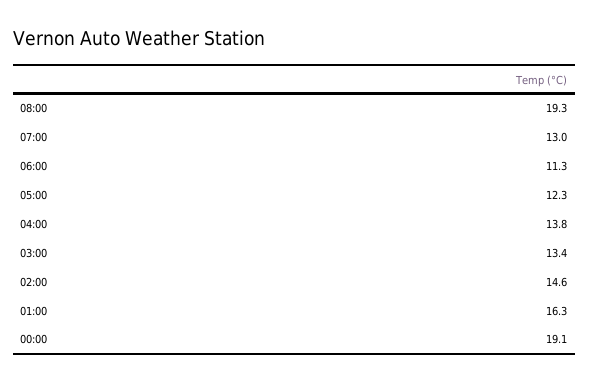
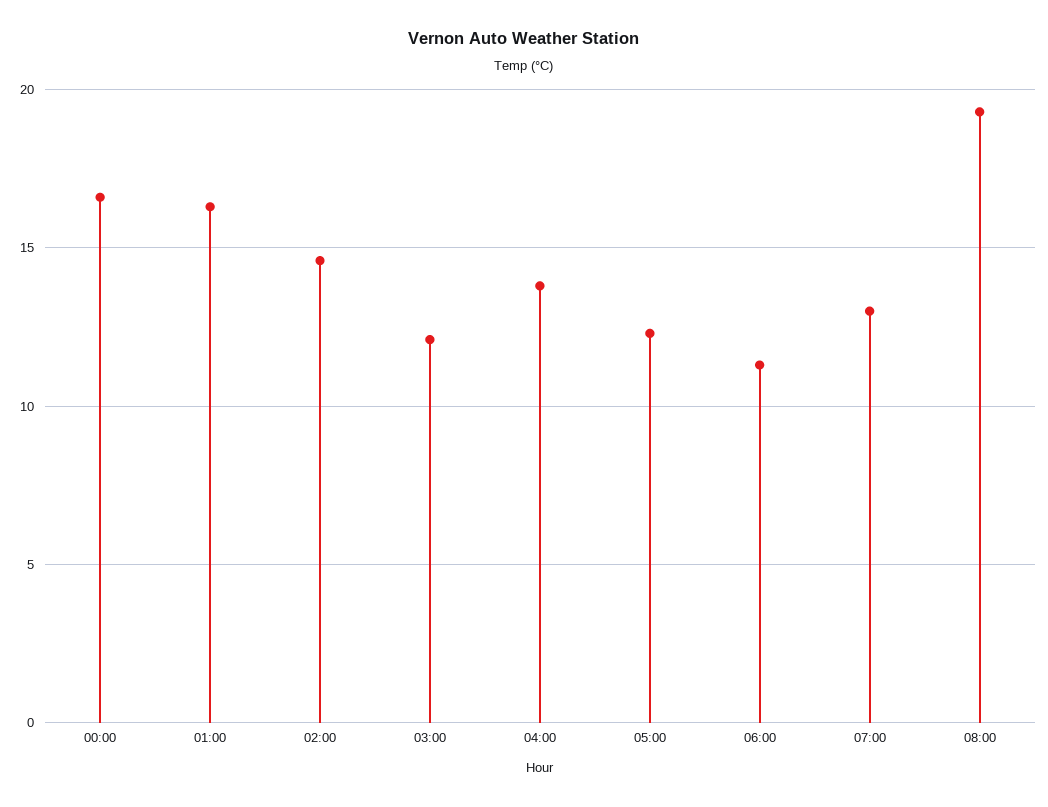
03:00: 13.4 -> 12
00:00: 19.1 -> 16.5

